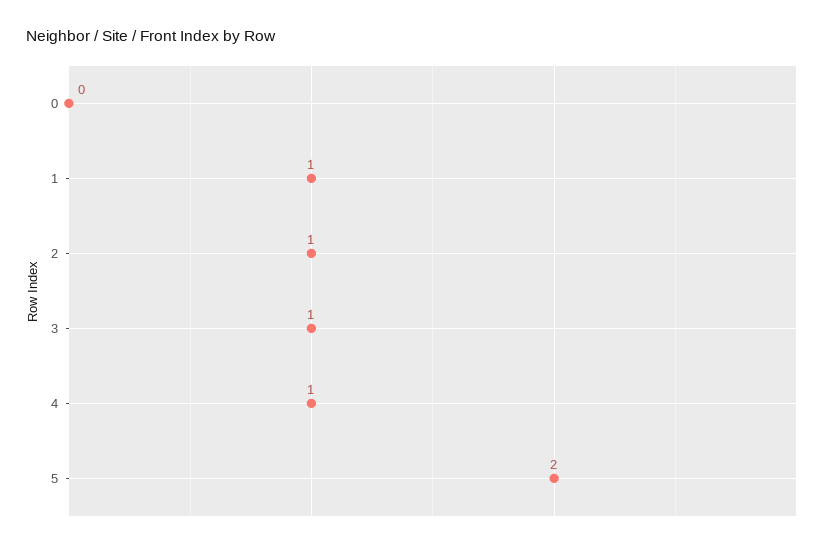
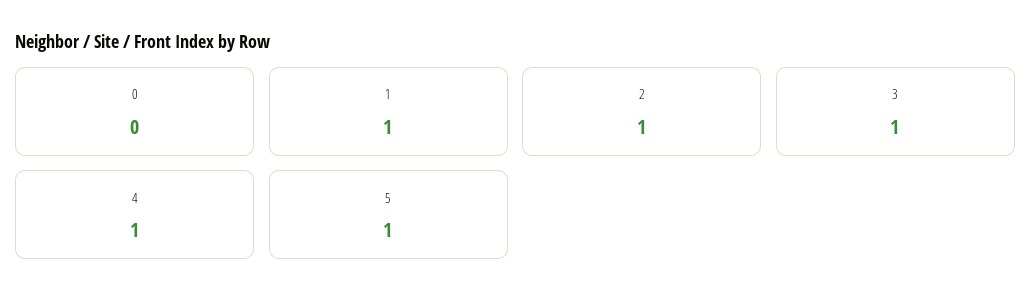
5: 2 -> 1

